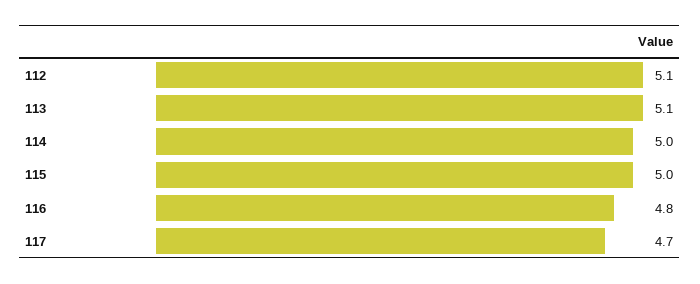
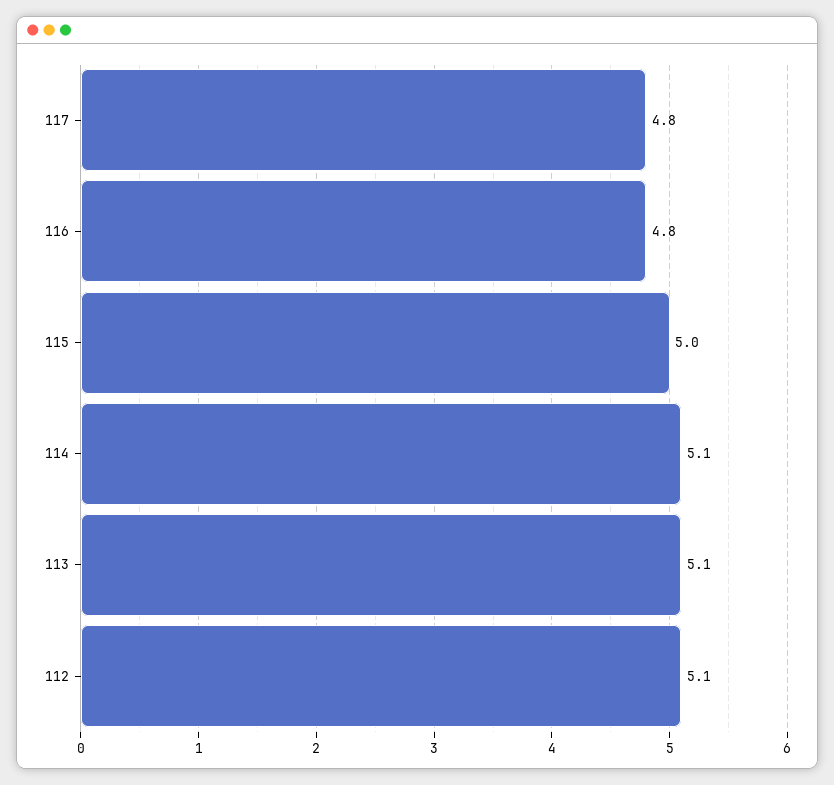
114: 5 -> 5.1
117: 4.7 -> 4.8

